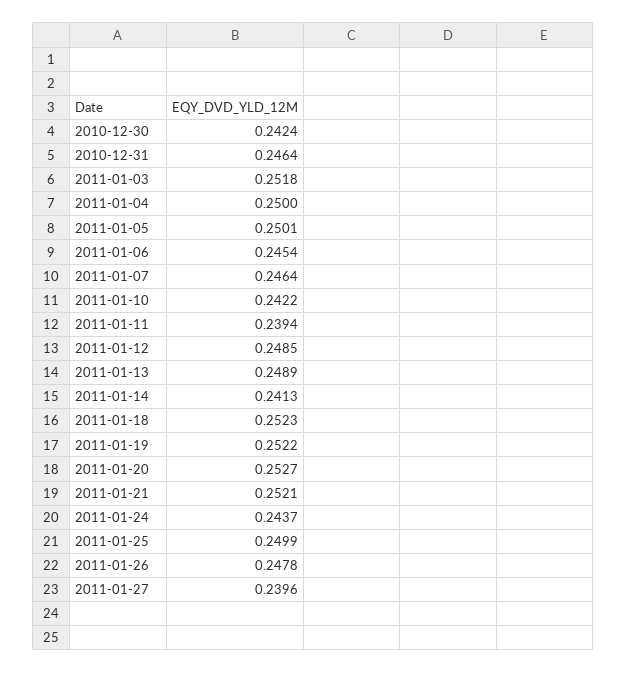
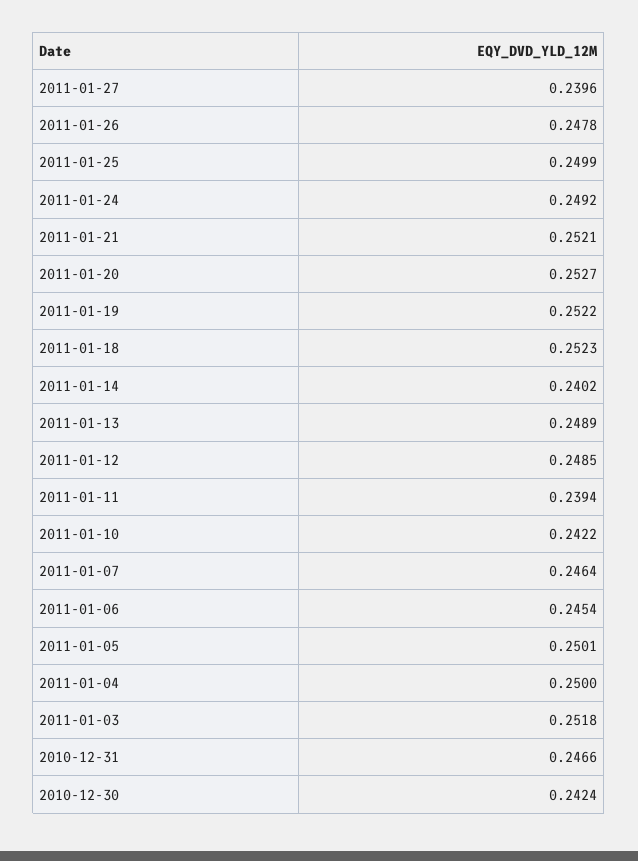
2010-12-31: 0.2464 -> 0.2466
2011-01-14: 0.2413 -> 0.2402
2011-01-24: 0.2437 -> 0.2492

